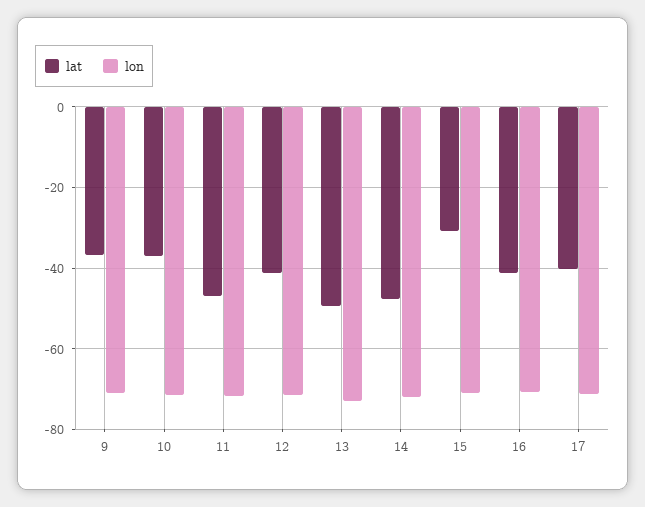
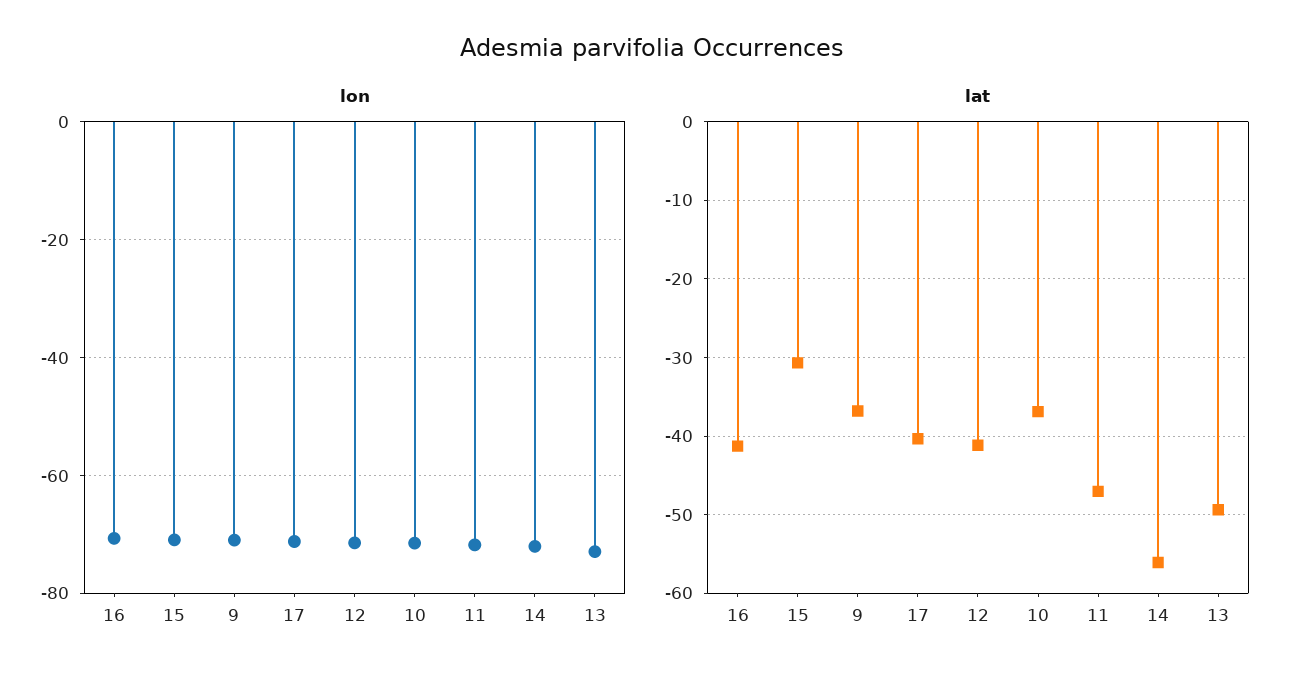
lat, 14: -48 -> -56

